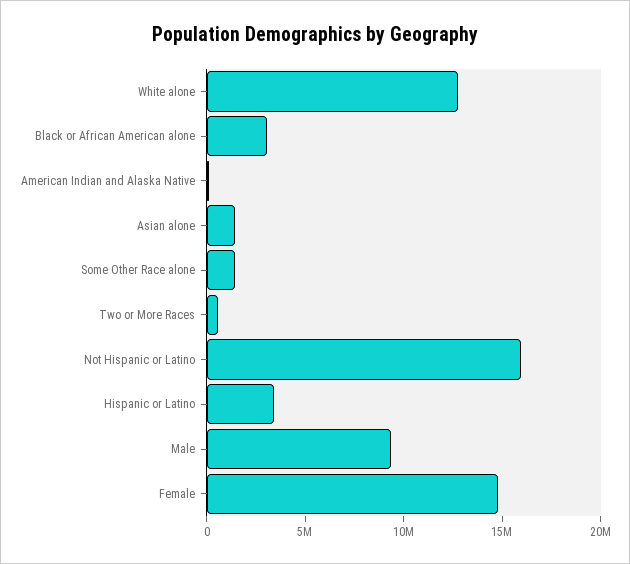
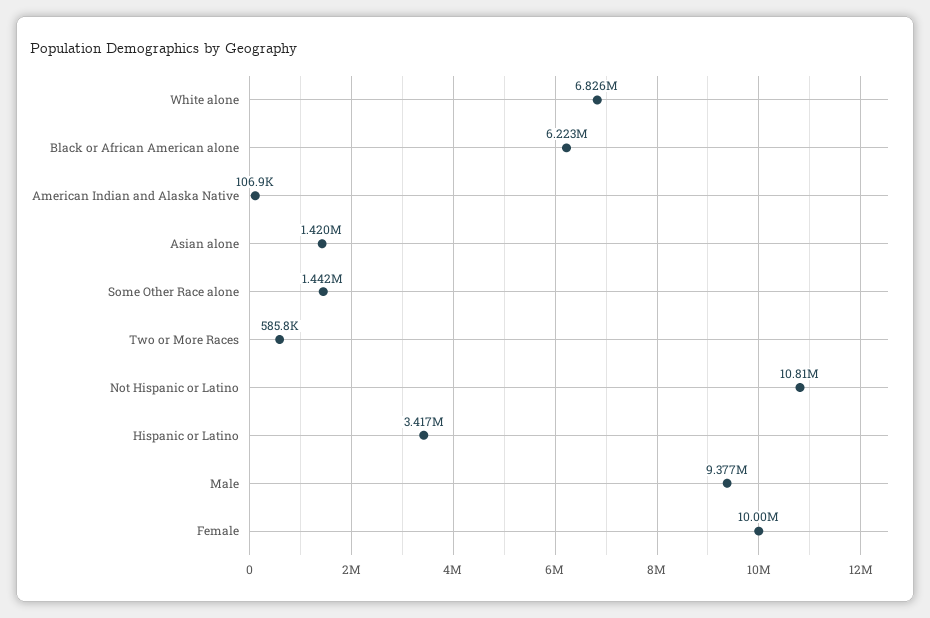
White alone: 13000000 -> 6826000
Black or African American alone: 3000000 -> 6223000
Not Hispanic or Latino: 16000000 -> 10810000
Female: 15000000 -> 10000000

